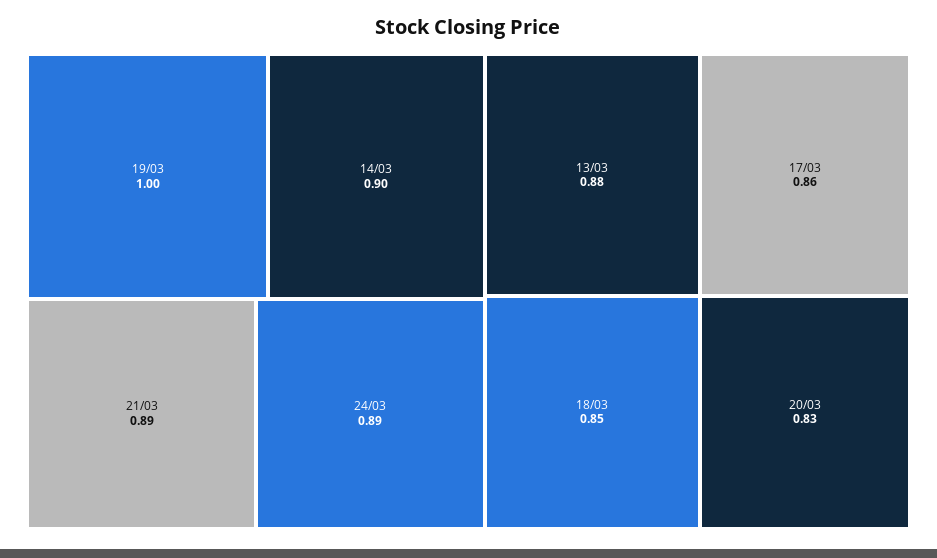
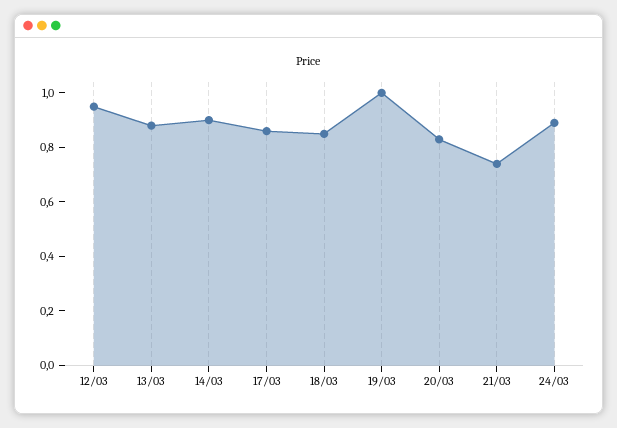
21/03: 0.89 -> 0.75
12/03: none -> 0.95

